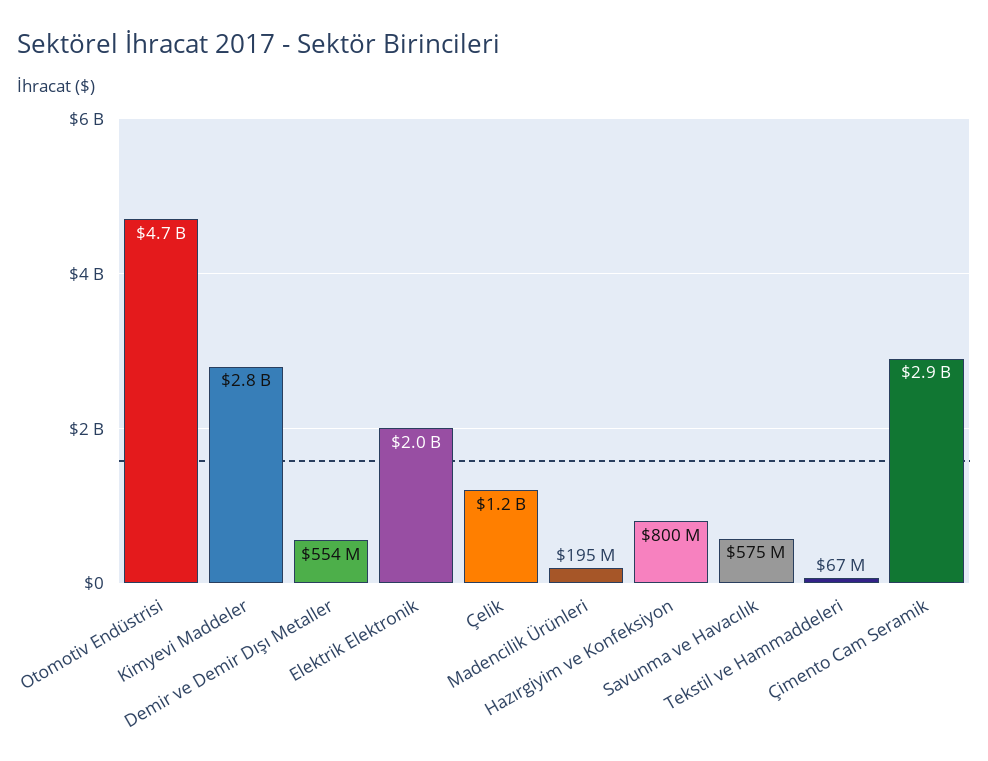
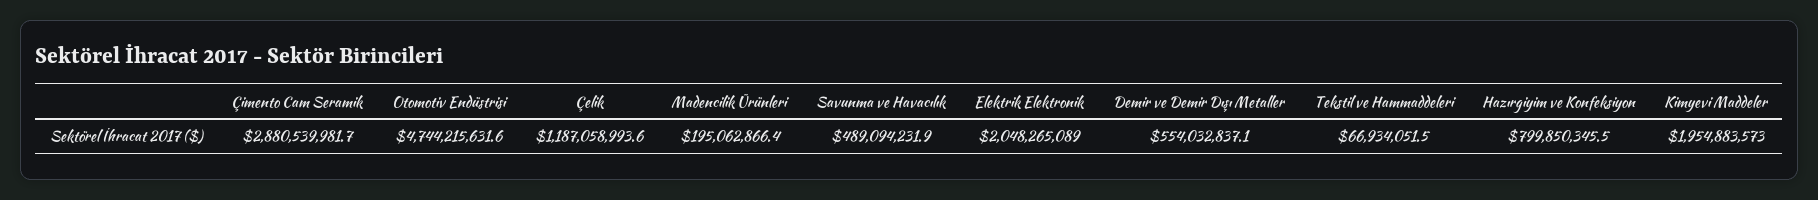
Kimyevi Maddeler: 2800000000 -> 1954883573
Savunma ve Havacılık: 575000000 -> 489094231.9

